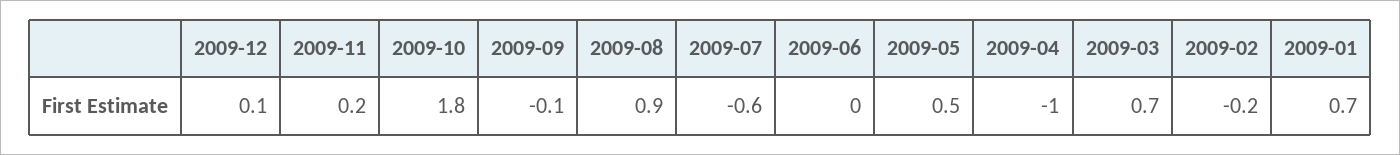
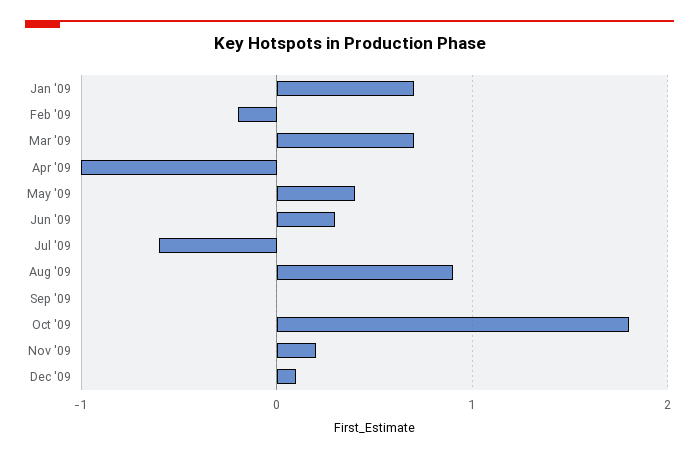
2009-09: -0.1 -> 0
2009-06: 0 -> 0.3
2009-05: 0.5 -> 0.4

